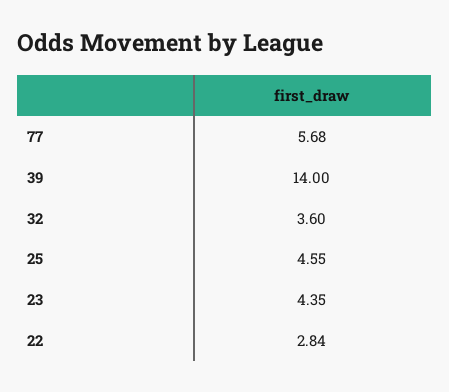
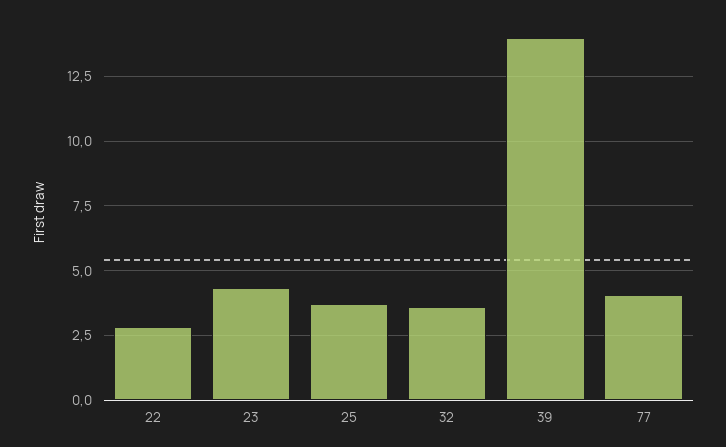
77: 5.68 -> 4
25: 4.55 -> 3.75

